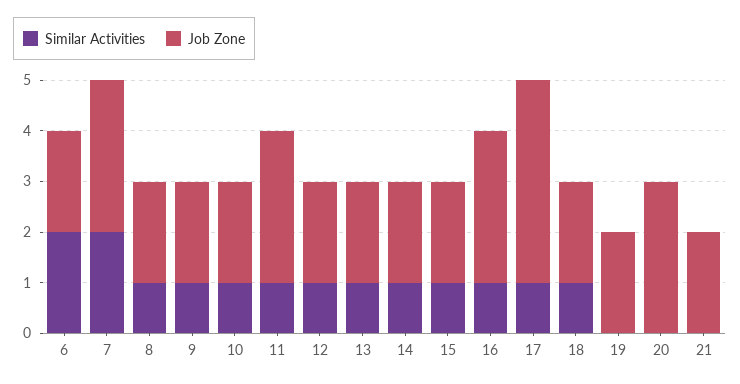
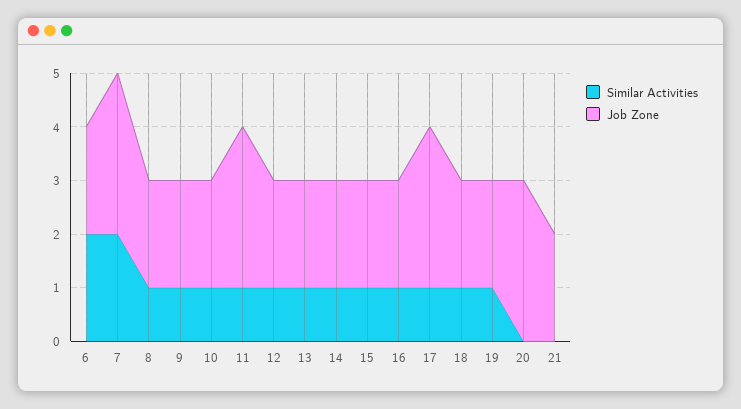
Job Zone, 16: 3 -> 2
Job Zone, 17: 4 -> 3
Similar Activities, 19: 0 -> 1

